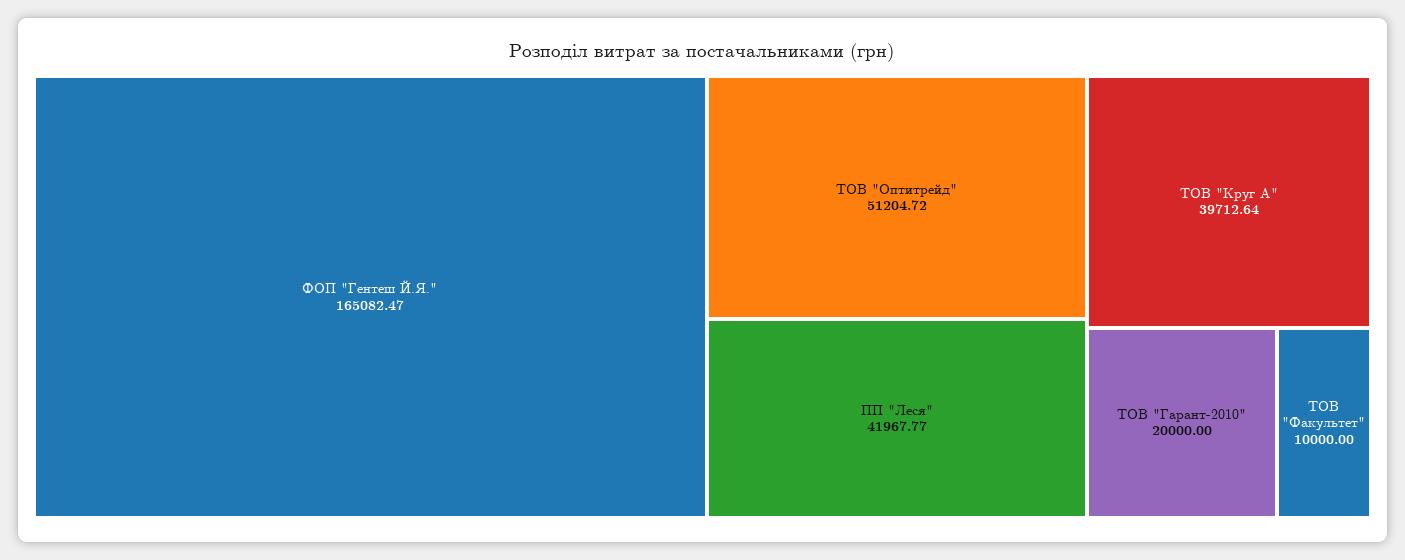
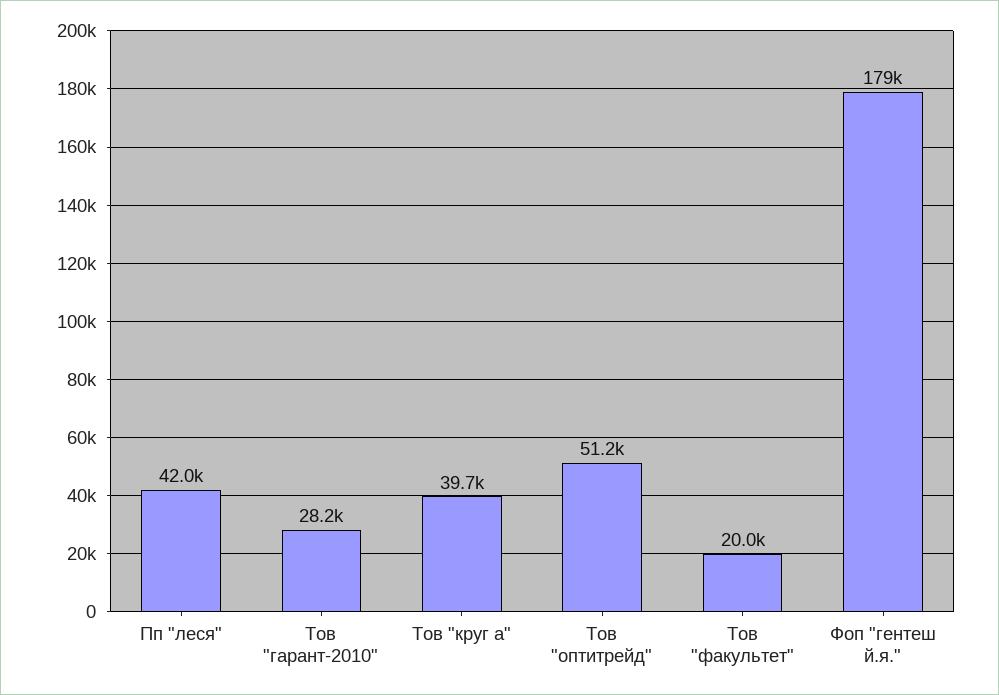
ФОП "Гентеш Й.Я.": 165082.47 -> 179000
ТОВ "Гарант-2010": 20000 -> 28200
ТОВ "Факультет": 10000 -> 20000

